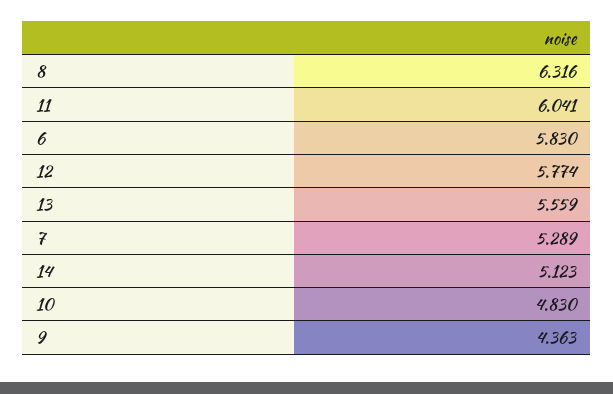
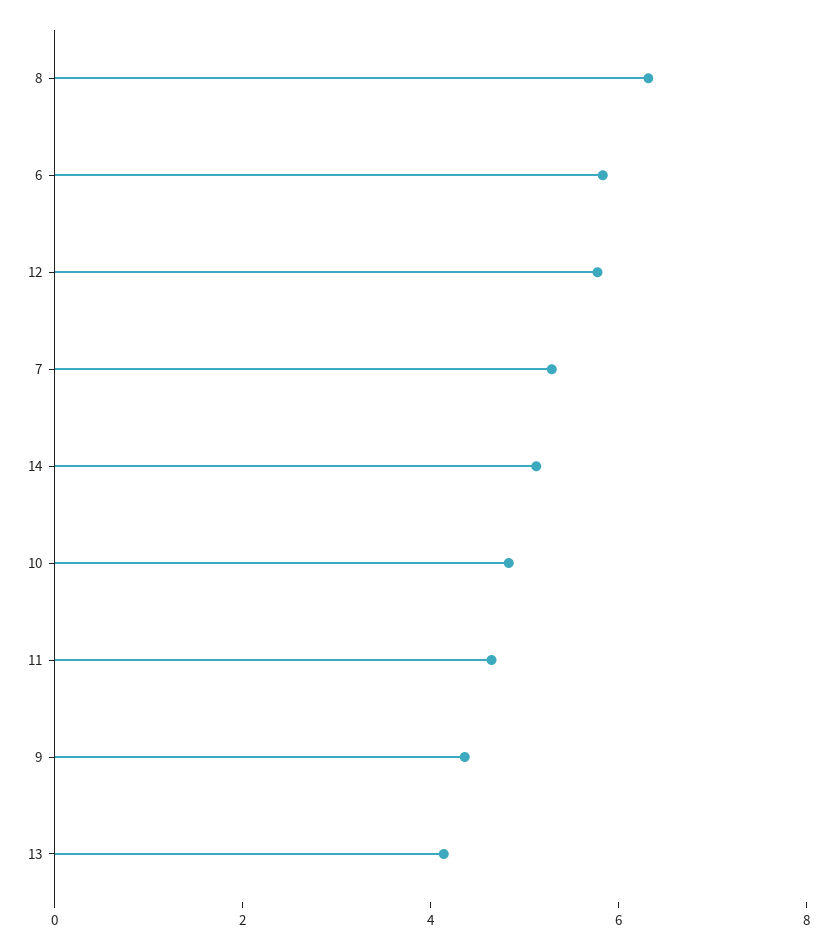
11: 6.041 -> 4.5
13: 5.559 -> 4

